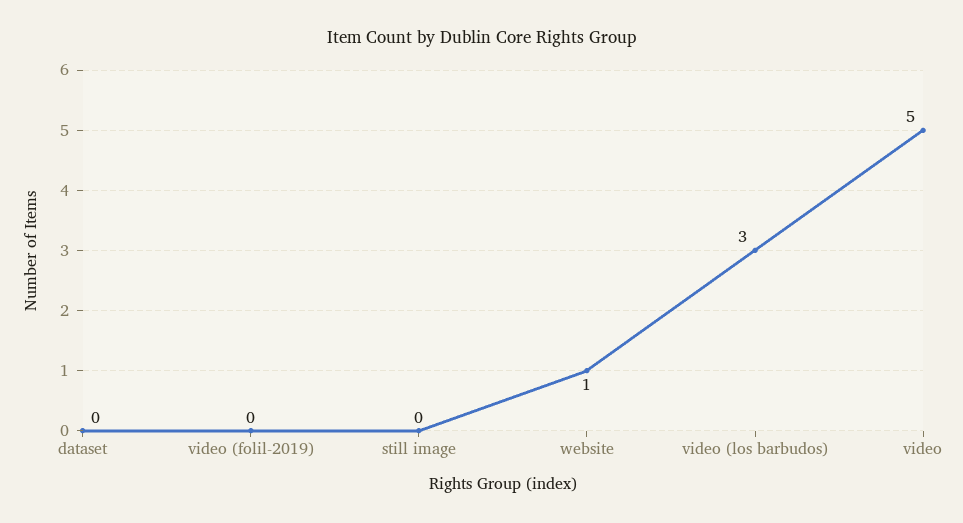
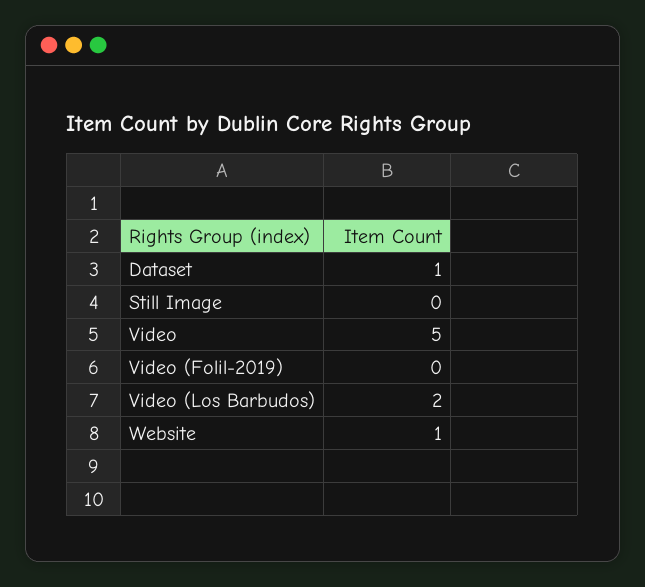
dataset: 0 -> 1
video (los barbudos): 3 -> 2

